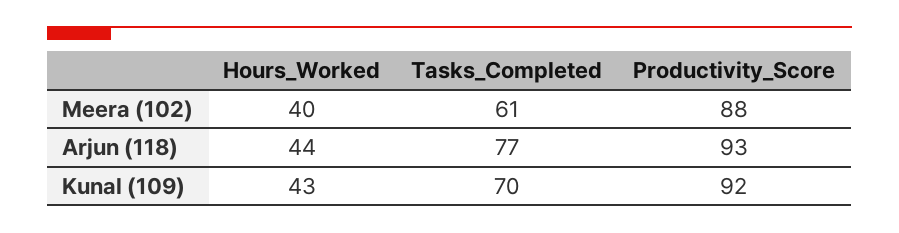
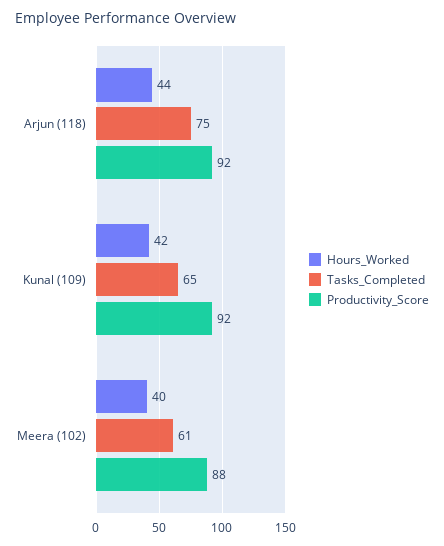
Tasks_Completed, Arjun (118): 77 -> 75
Productivity_Score, Arjun (118): 93 -> 92
Hours_Worked, Kunal (109): 43 -> 42
Tasks_Completed, Kunal (109): 70 -> 65

